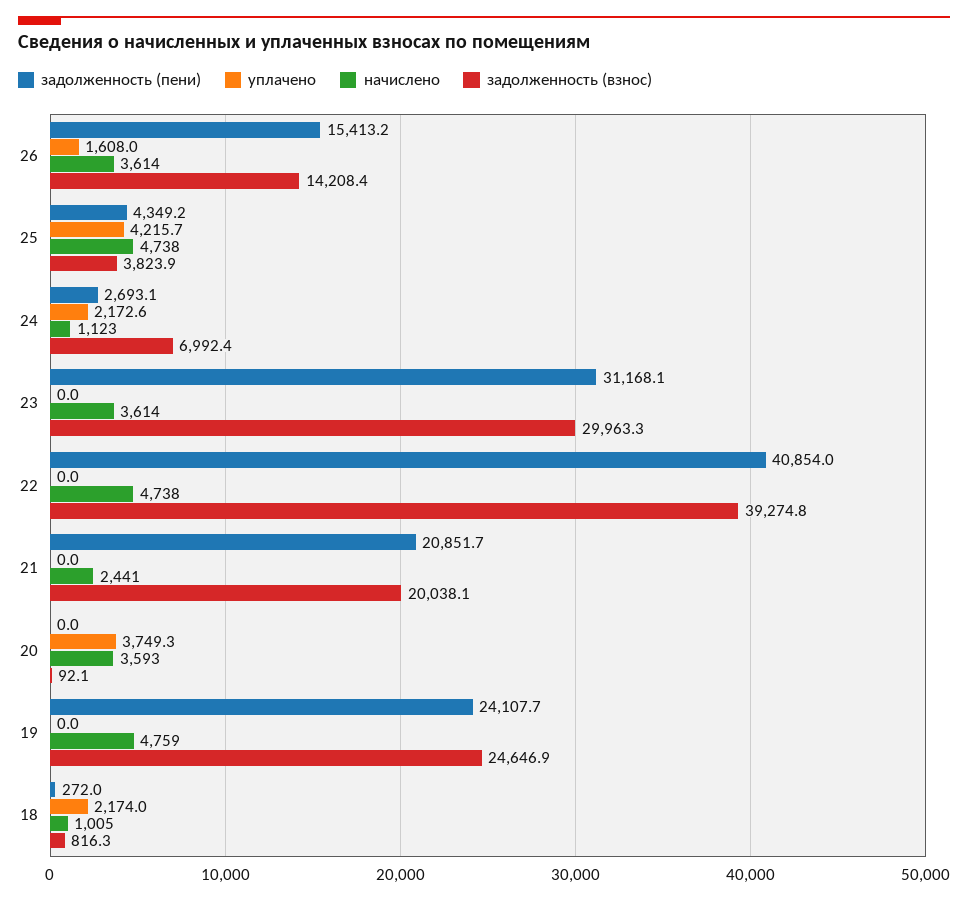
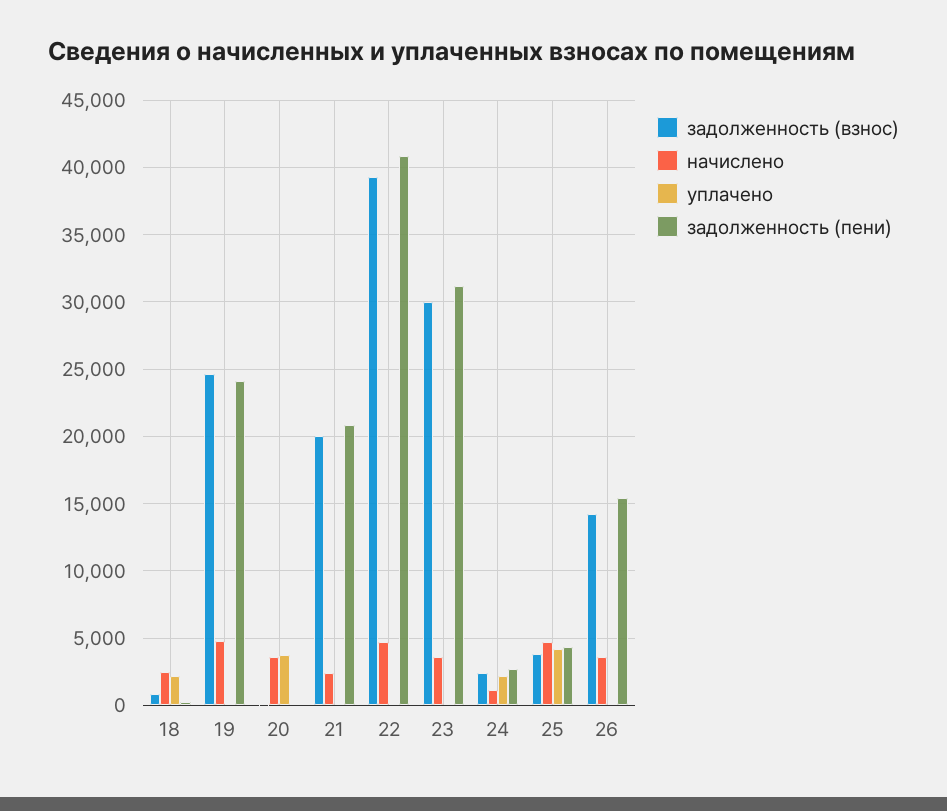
уплачено, 26: 1608 -> 0
задолженность (взнос), 24: 6992.4 -> 2500
начислено, 18: 1005 -> 2500

